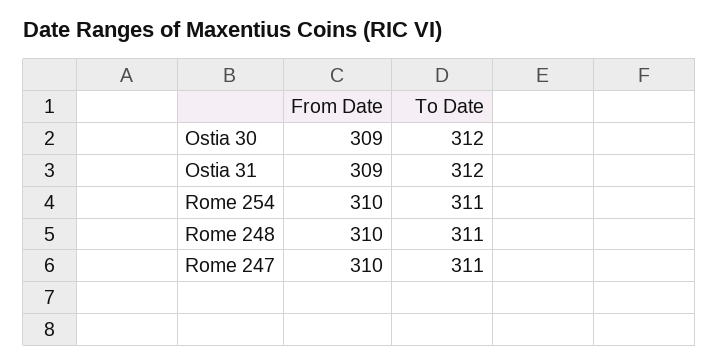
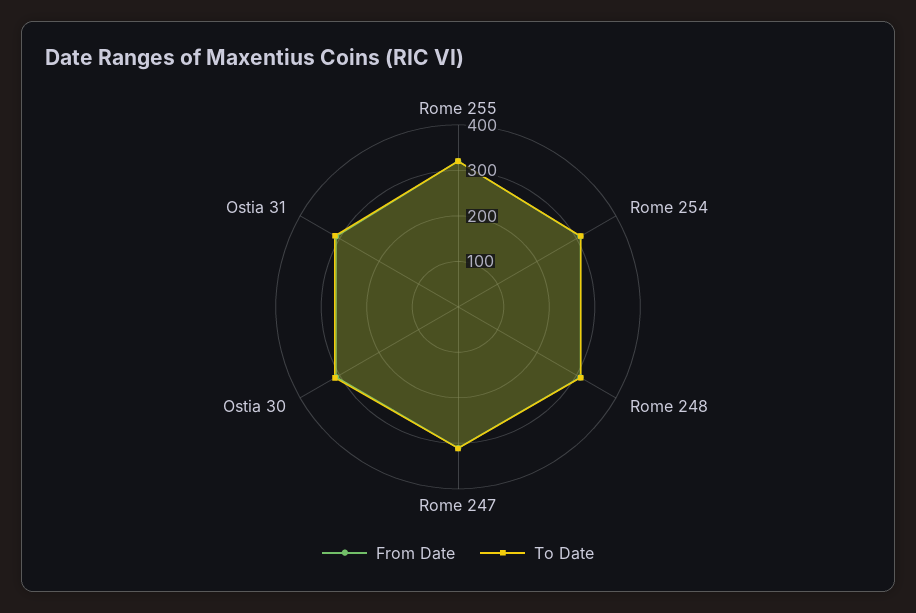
From Date, Rome 255: none -> 320
To Date, Rome 255: none -> 320

